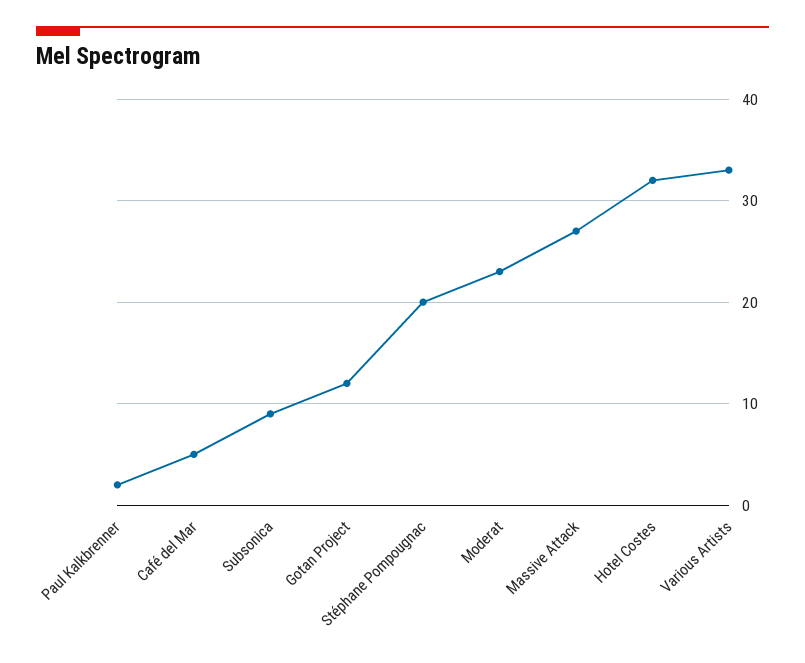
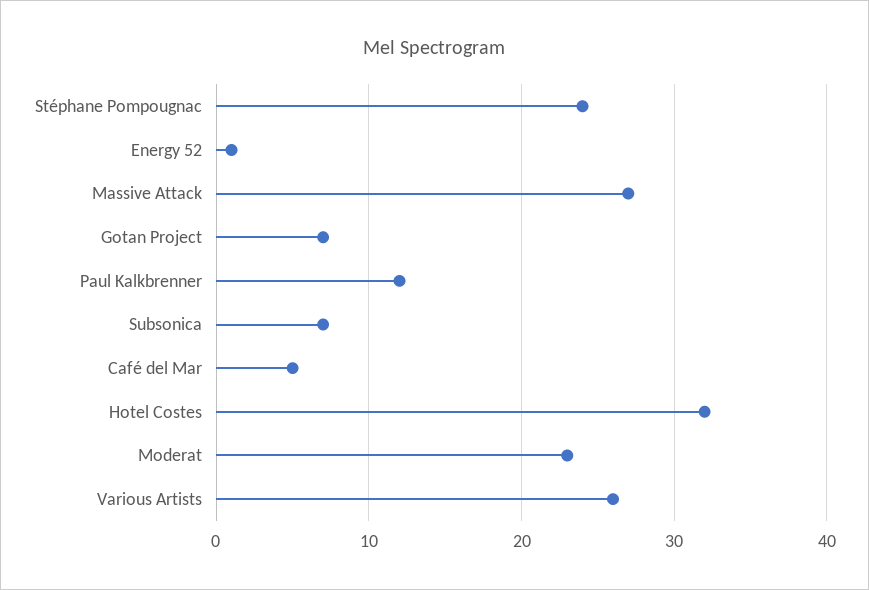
Paul Kalkbrenner: 2 -> 12
Subsonica: 9 -> 7
Gotan Project: 12 -> 7
Stéphane Pompougnac: 20 -> 24
Various Artists: 33 -> 26
Energy 52: none -> 1

